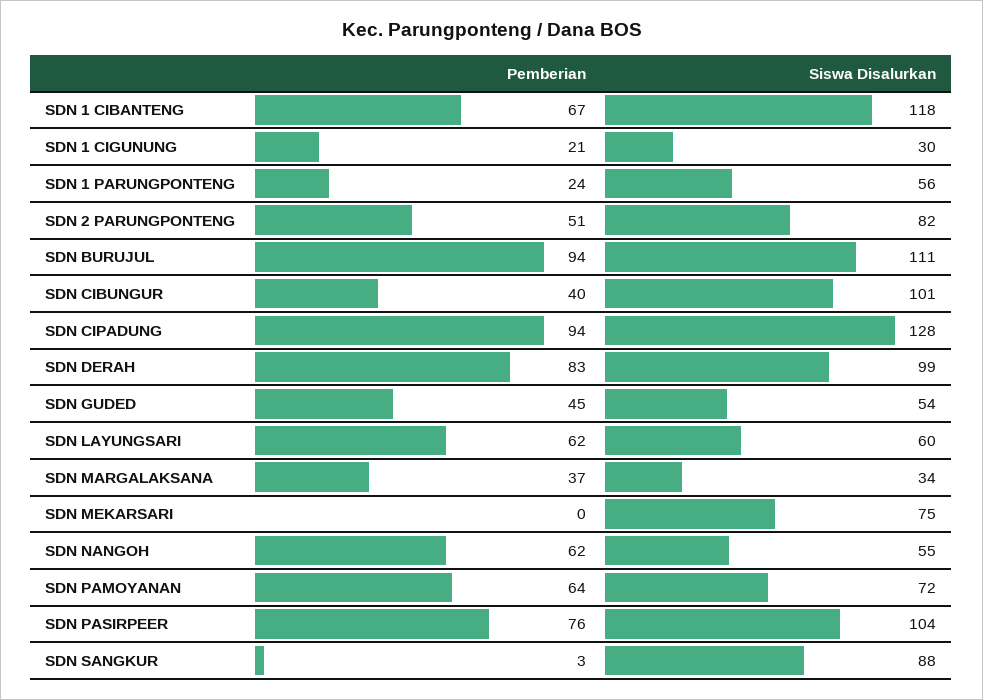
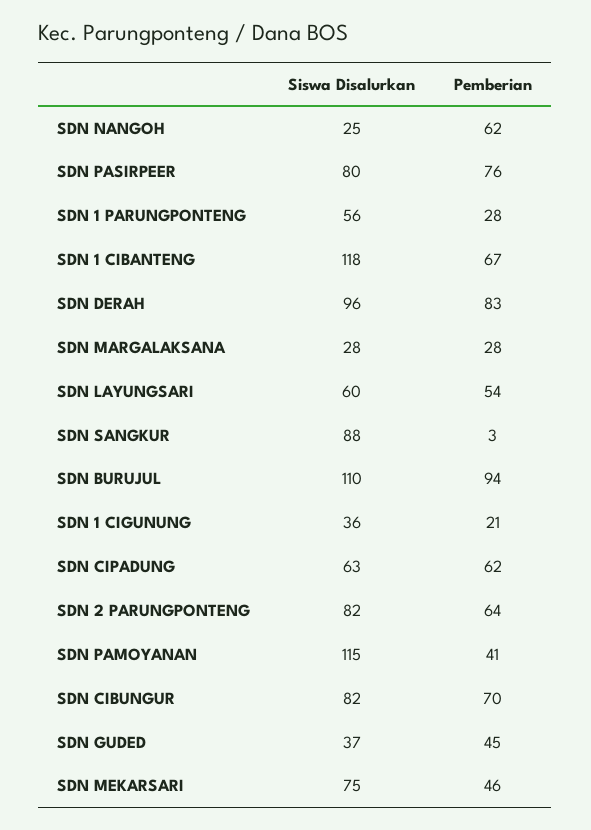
Siswa Disalurkan, SDN 1 CIGUNUNG: 30 -> 36
Pemberian, SDN 1 PARUNGPONTENG: 24 -> 28
Pemberian, SDN 2 PARUNGPONTENG: 51 -> 64
Siswa Disalurkan, SDN BURUJUL: 111 -> 110
Pemberian, SDN CIBUNGUR: 40 -> 70
Siswa Disalurkan, SDN CIBUNGUR: 101 -> 82
Pemberian, SDN CIPADUNG: 94 -> 62
Siswa Disalurkan, SDN CIPADUNG: 128 -> 63
Siswa Disalurkan, SDN DERAH: 99 -> 96
Siswa Disalurkan, SDN GUDED: 54 -> 37
Pemberian, SDN LAYUNGSARI: 62 -> 54
Pemberian, SDN MARGALAKSANA: 37 -> 28
Siswa Disalurkan, SDN MARGALAKSANA: 34 -> 28
Pemberian, SDN MEKARSARI: 0 -> 46
Siswa Disalurkan, SDN NANGOH: 55 -> 25
Pemberian, SDN PAMOYANAN: 64 -> 41
Siswa Disalurkan, SDN PAMOYANAN: 72 -> 115
Siswa Disalurkan, SDN PASIRPEER: 104 -> 80

